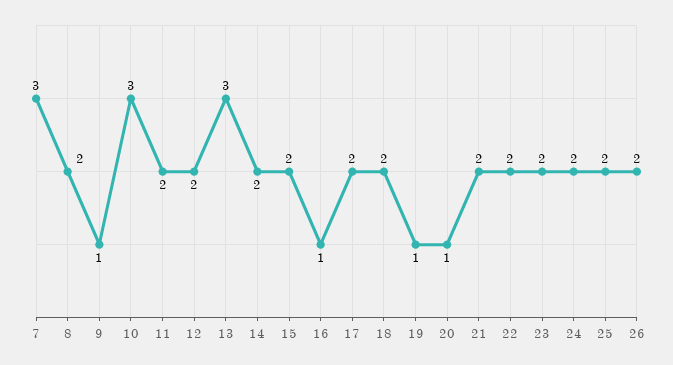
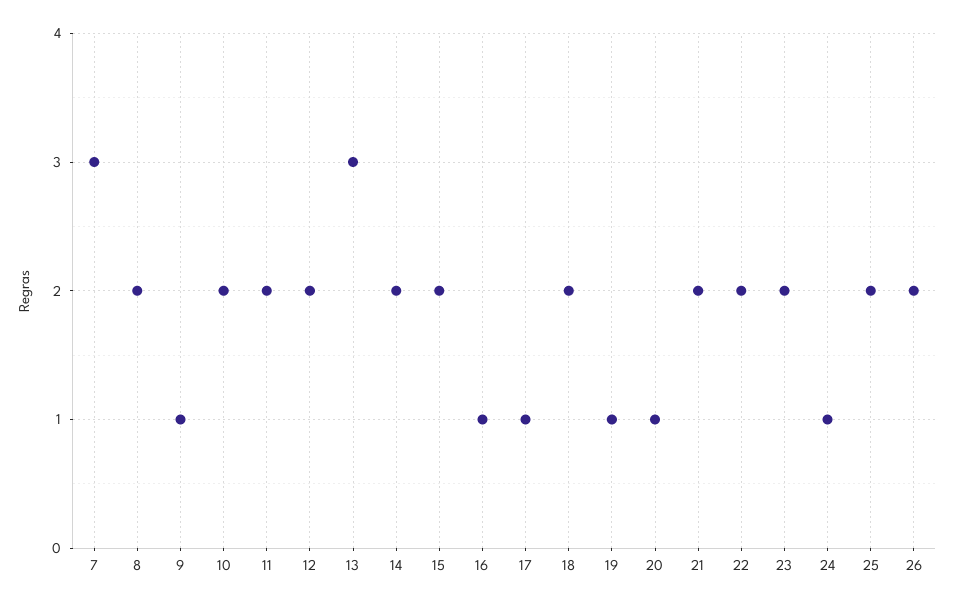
10: 3 -> 2
17: 2 -> 1
24: 2 -> 1

